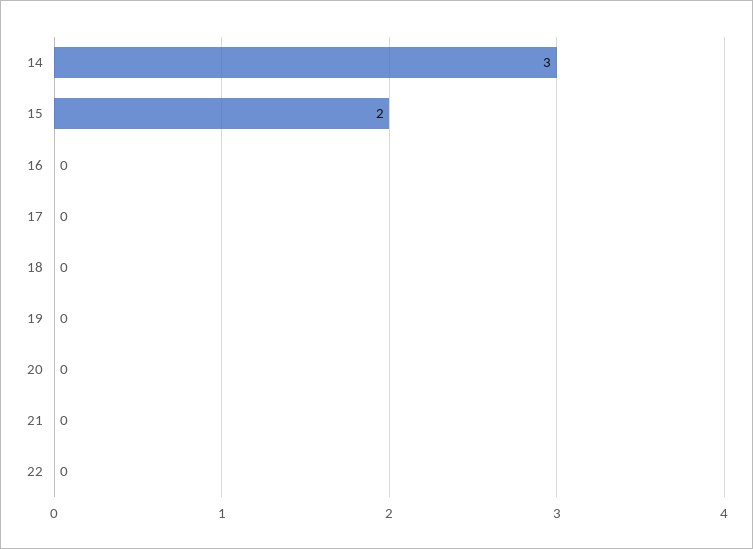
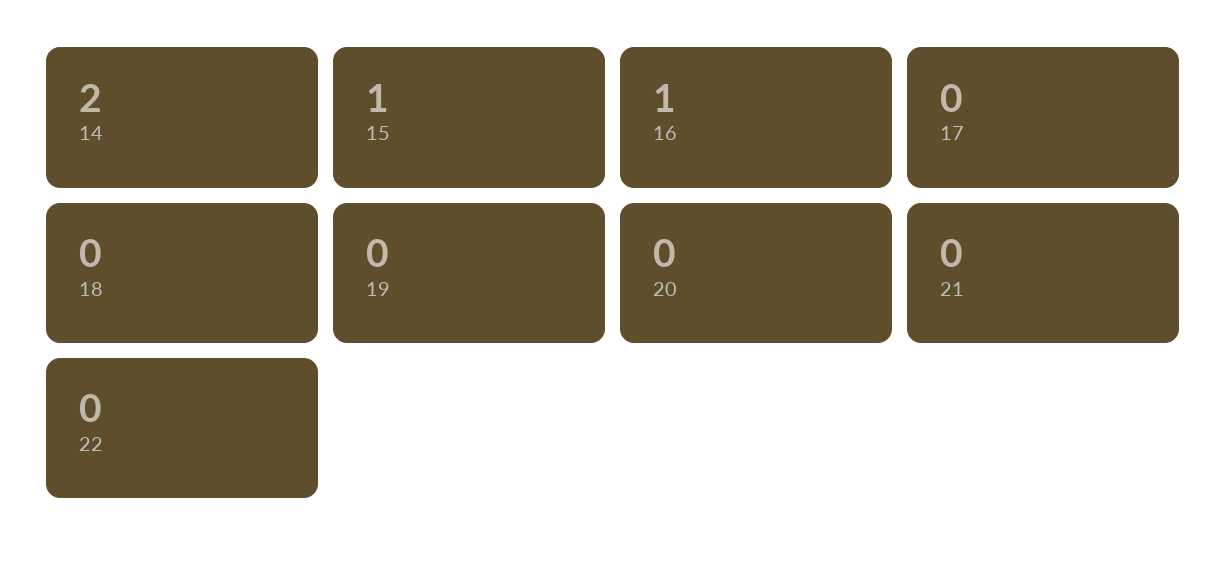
14: 3 -> 2
15: 2 -> 1
16: 0 -> 1

